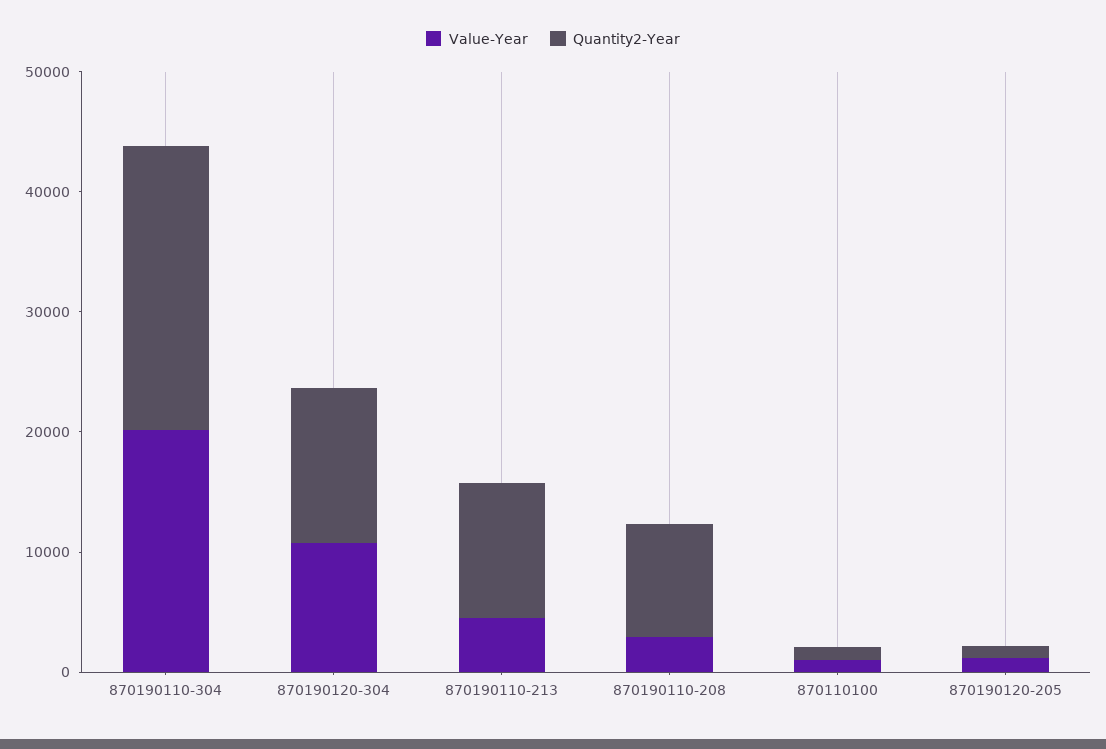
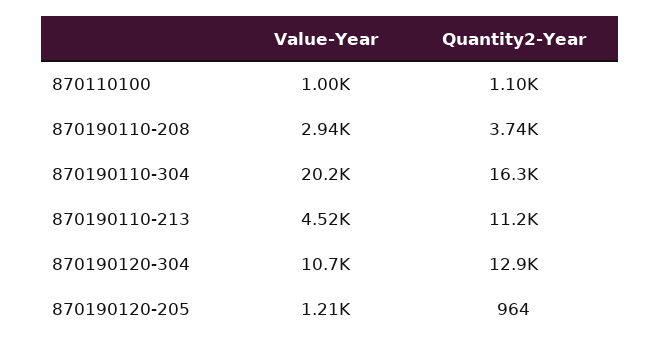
Quantity2-Year, 870190110-304: 24000 -> 16300
Quantity2-Year, 870190110-208: 10000 -> 3740

